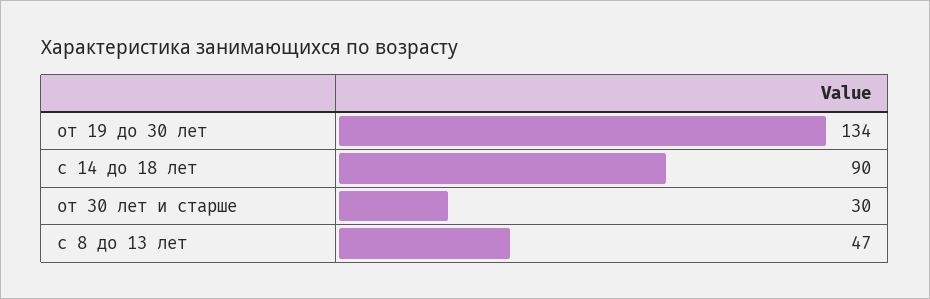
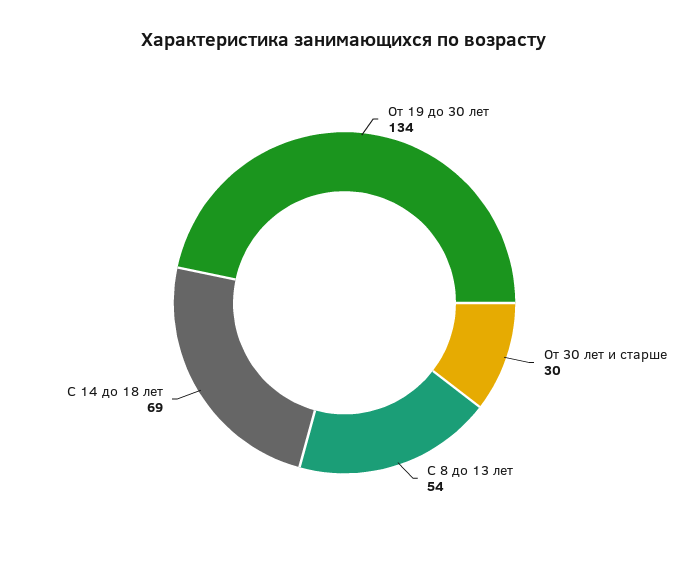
с 14 до 18 лет: 90 -> 69
с 8 до 13 лет: 47 -> 54

